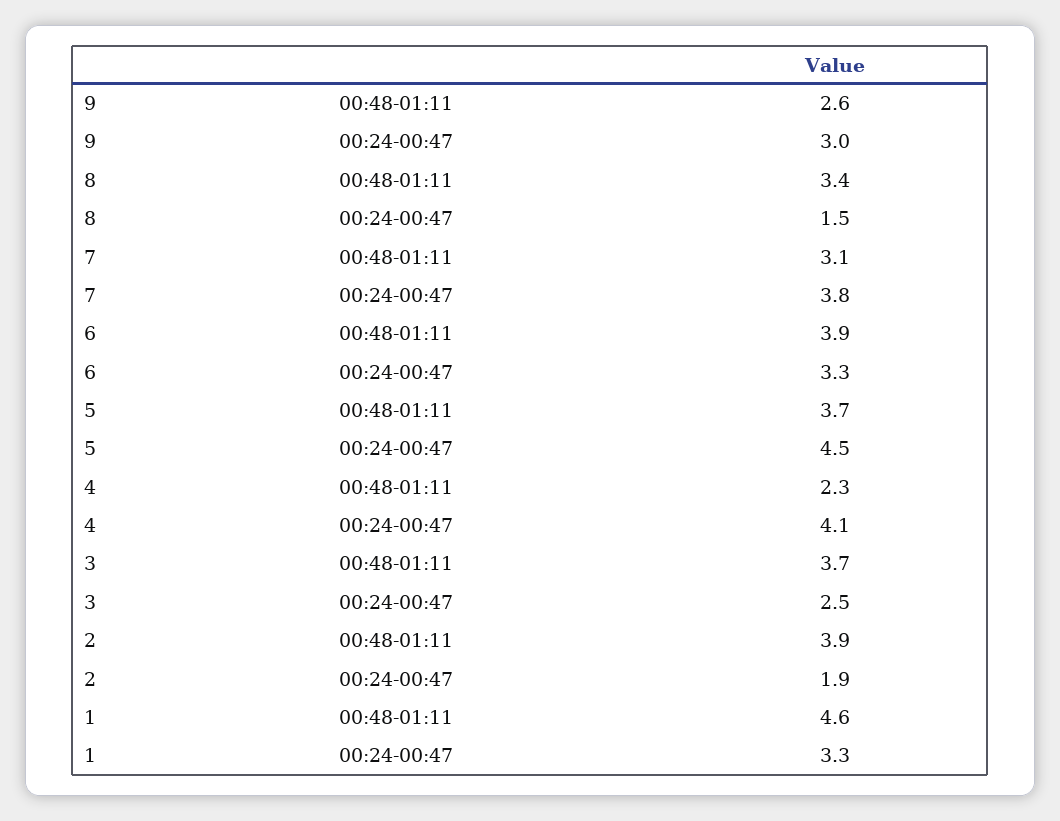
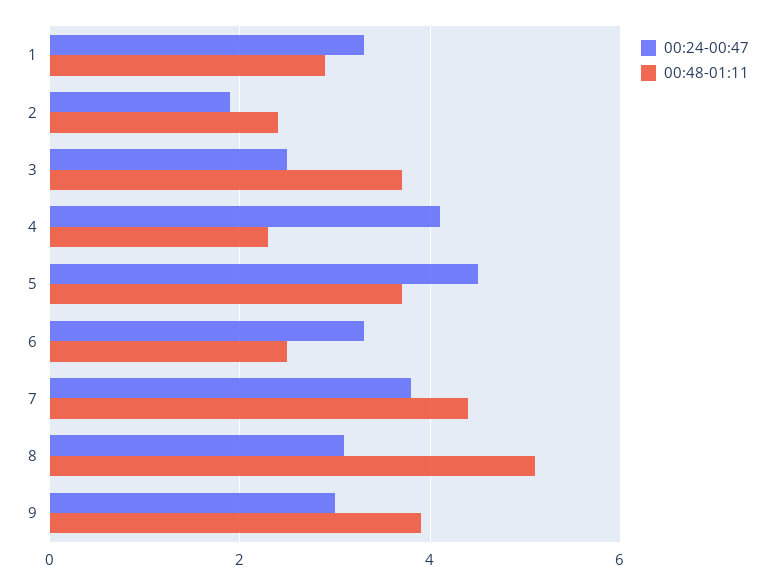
00:48-01:11, 9: 2.6 -> 4
00:48-01:11, 8: 3.4 -> 5
00:24-00:47, 8: 1.5 -> 3
00:48-01:11, 7: 3.1 -> 4.5
00:48-01:11, 6: 3.9 -> 2.5
00:48-01:11, 2: 3.9 -> 2.5
00:48-01:11, 1: 4.6 -> 3

